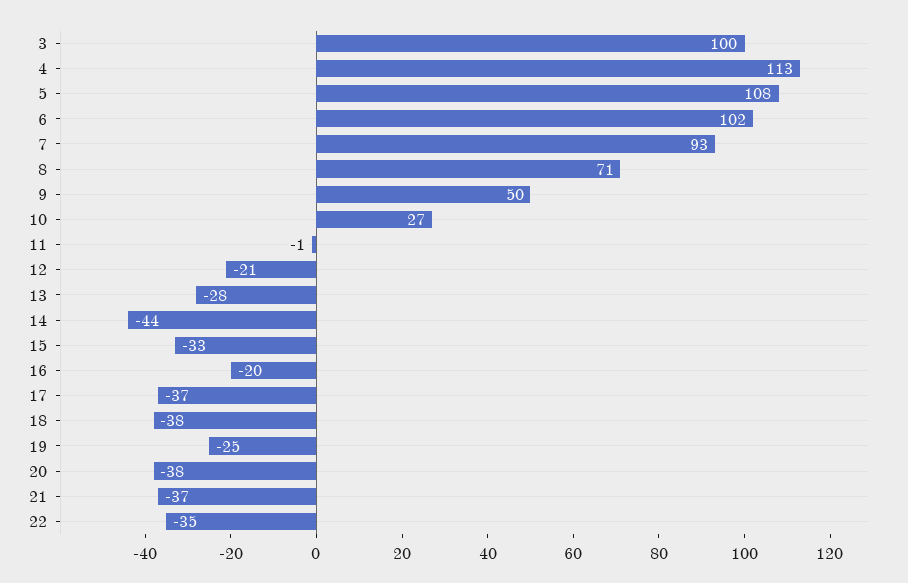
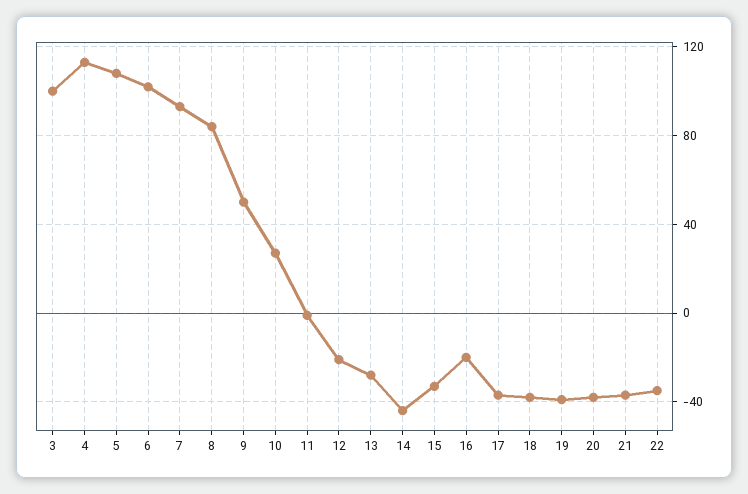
8: 71 -> 85
19: -25 -> -40

